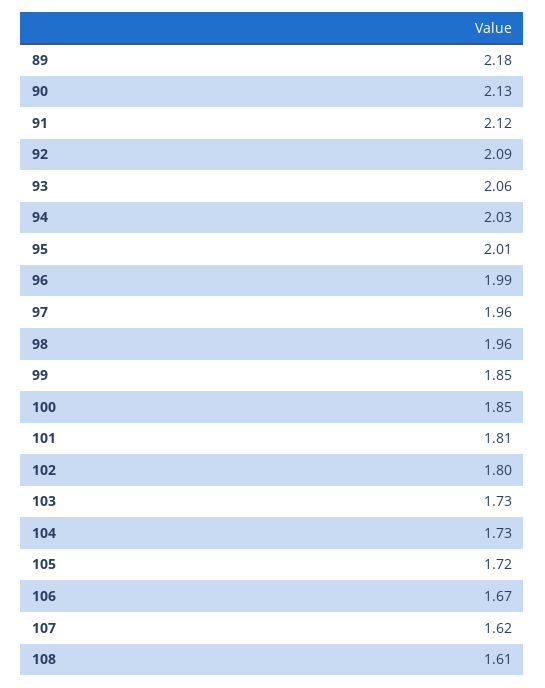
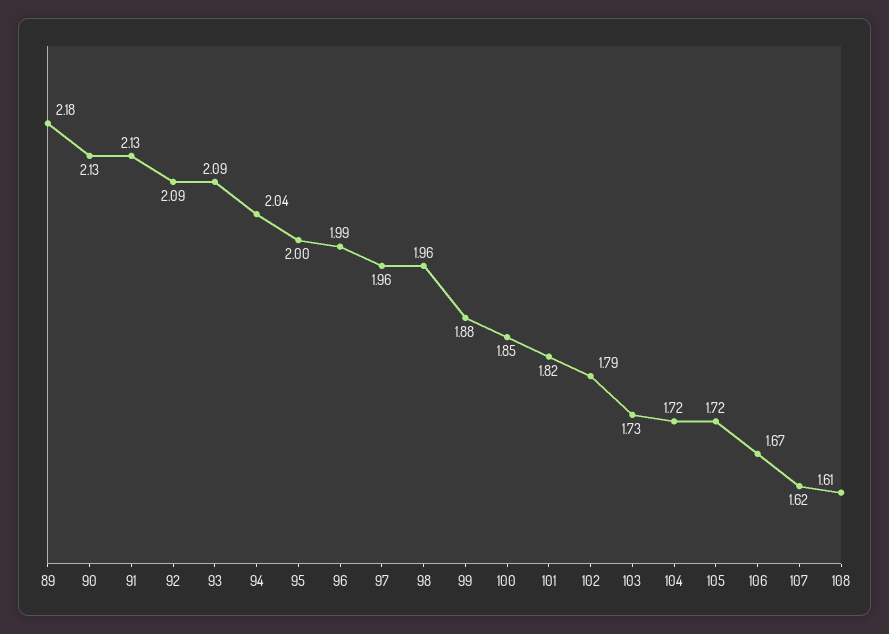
91: 2.12 -> 2.13
93: 2.06 -> 2.09
94: 2.03 -> 2.04
95: 2.01 -> 2
99: 1.85 -> 1.88
101: 1.81 -> 1.82
102: 1.8 -> 1.79
104: 1.73 -> 1.72

